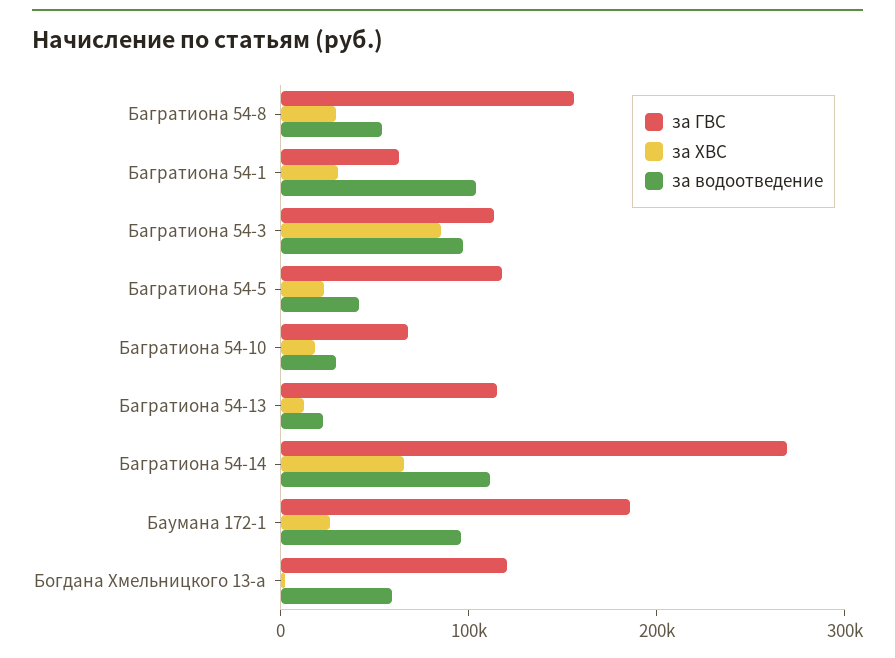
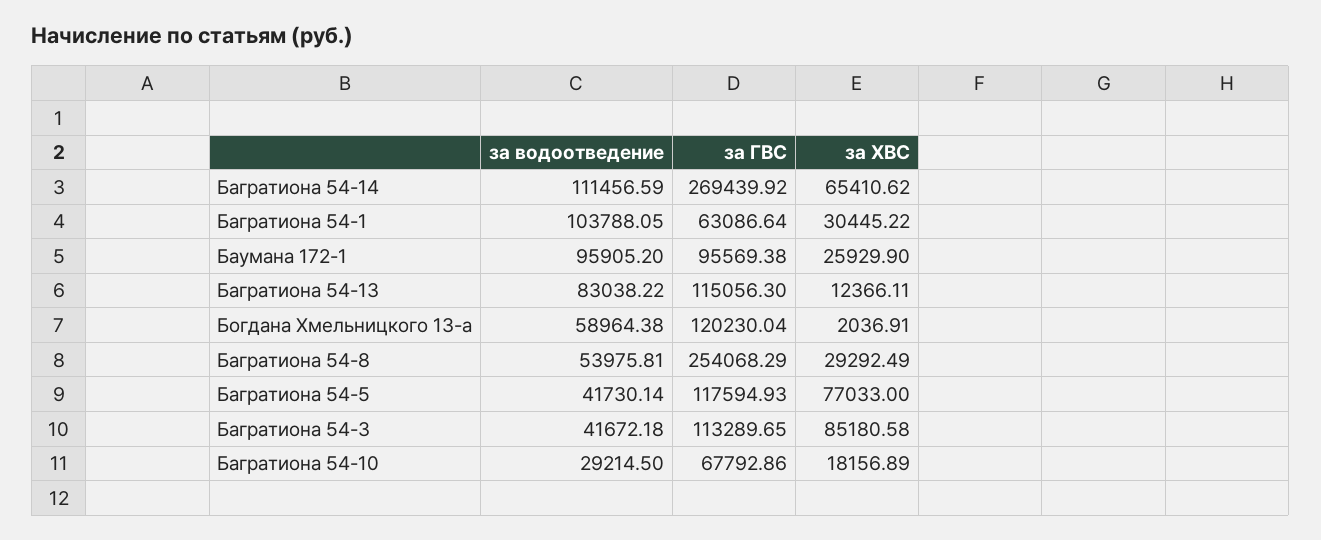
за ГВС, Багратиона 54-8: 160000 -> 254068.29
за водоотведение, Багратиона 54-3: 100000 -> 41672.18
за ХВС, Багратиона 54-5: 20000 -> 77033
за водоотведение, Багратиона 54-13: 20000 -> 83038.22
за ГВС, Баумана 172-1: 180000 -> 95569.38

